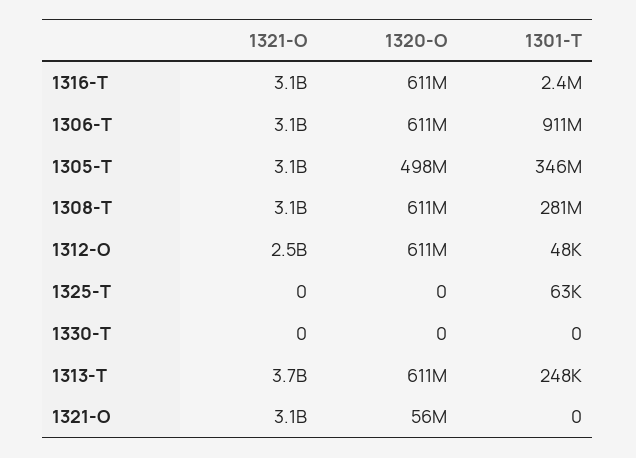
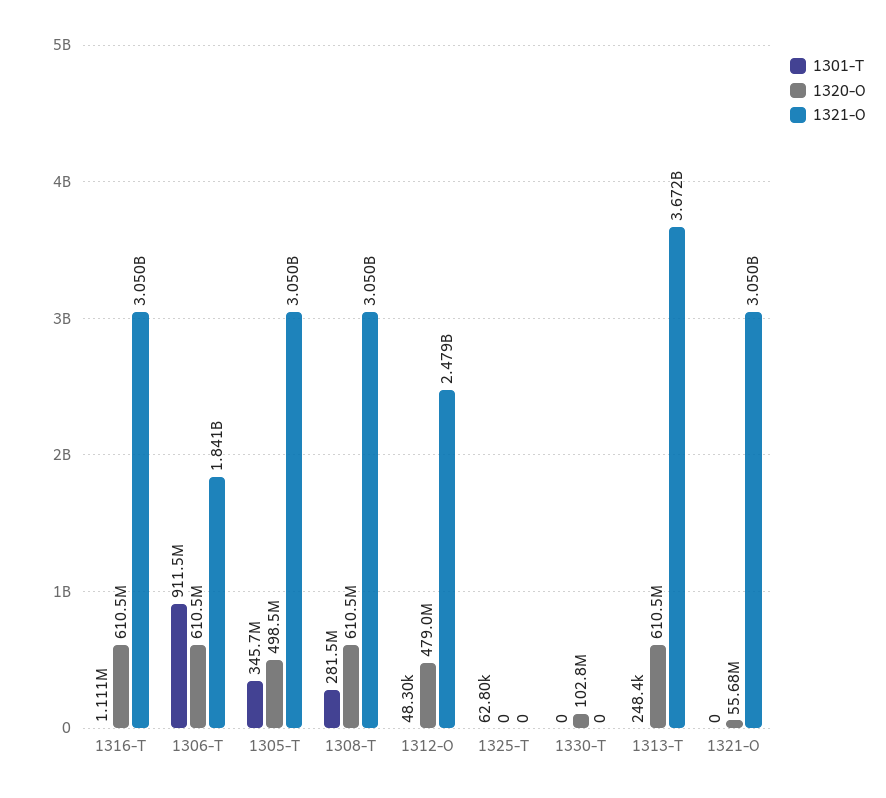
1301-T, 1316-T: 2400000 -> 1111000
1321-O, 1306-T: 3100000000 -> 1841000000
1320-O, 1312-O: 611000000 -> 479000000
1320-O, 1330-T: 0 -> 102800000

